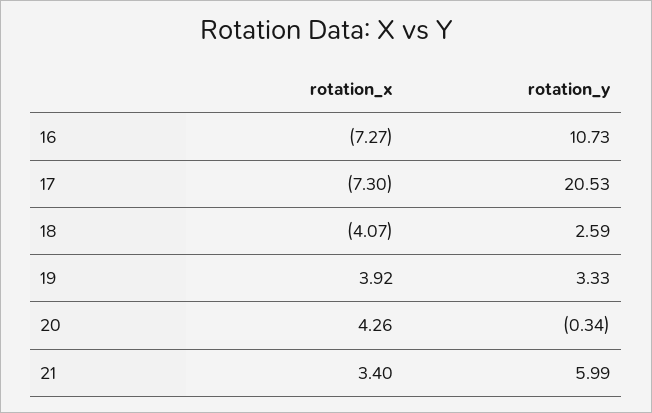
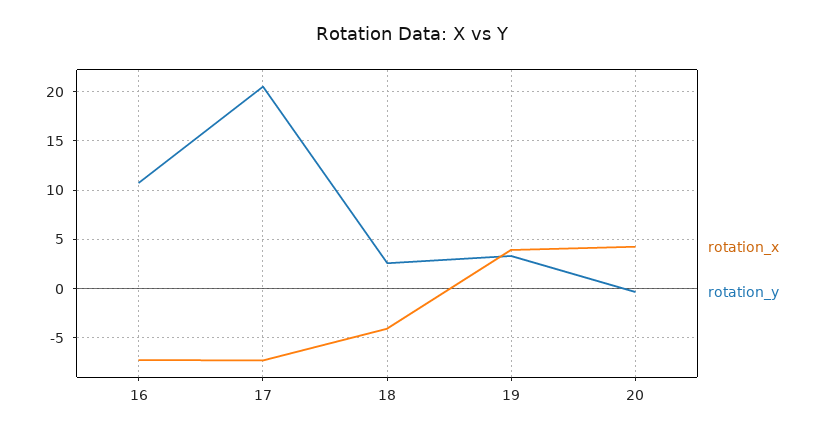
rotation_x, 21: 3.4 -> none
rotation_y, 21: 5.99 -> none

